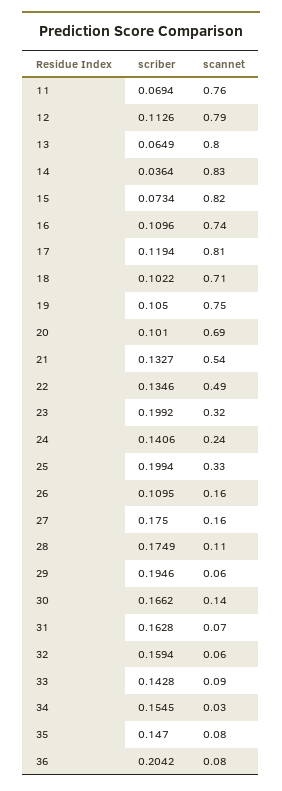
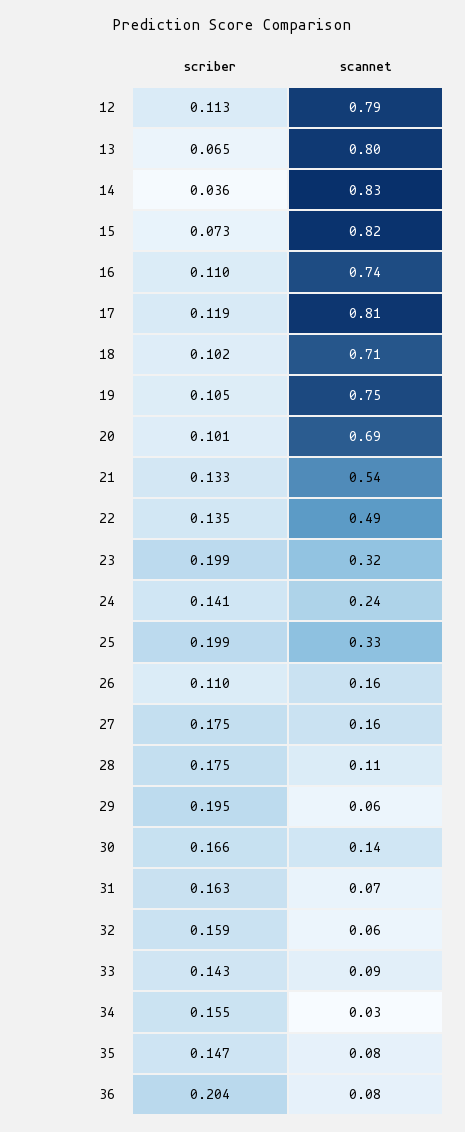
scriber, 11: 0.0694 -> none
scannet, 11: 0.76 -> none

